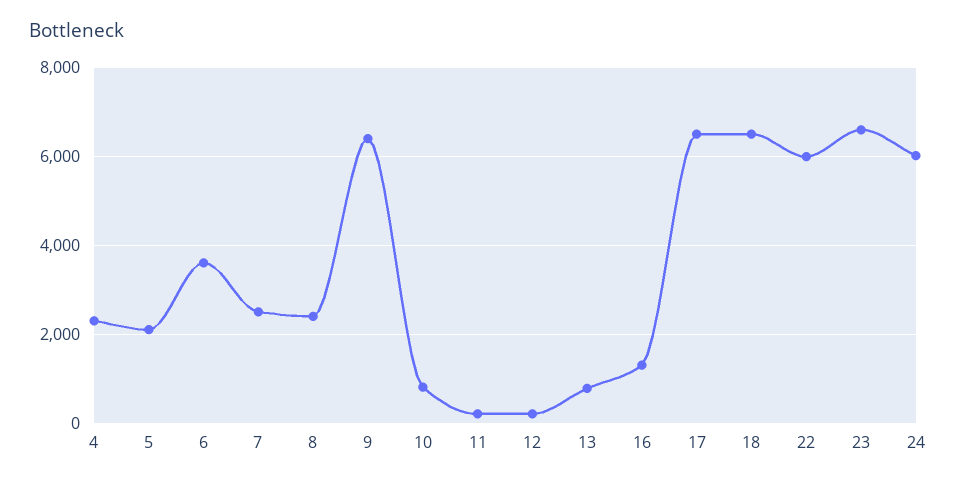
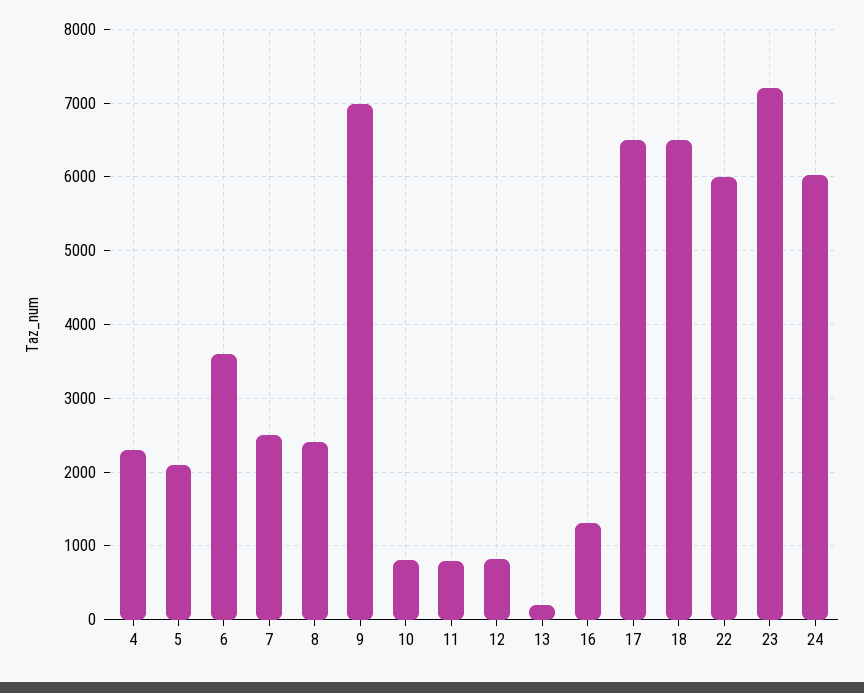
9: 6400 -> 7000
11: 200 -> 800
12: 200 -> 800
13: 800 -> 200
23: 6600 -> 7200

